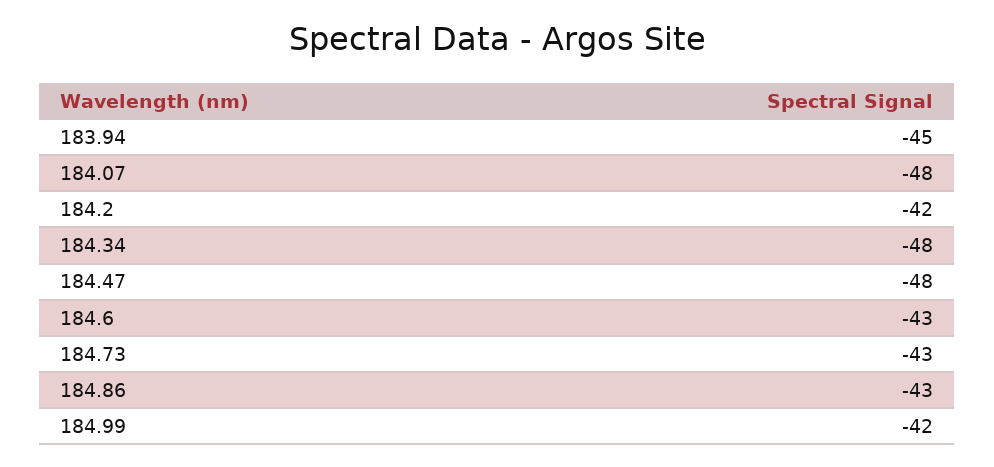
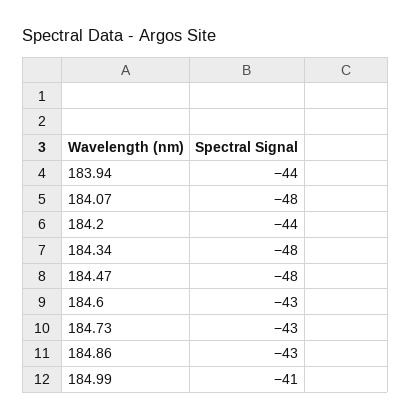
183.94: -45 -> -44
184.2: -42 -> -44
184.99: -42 -> -41

